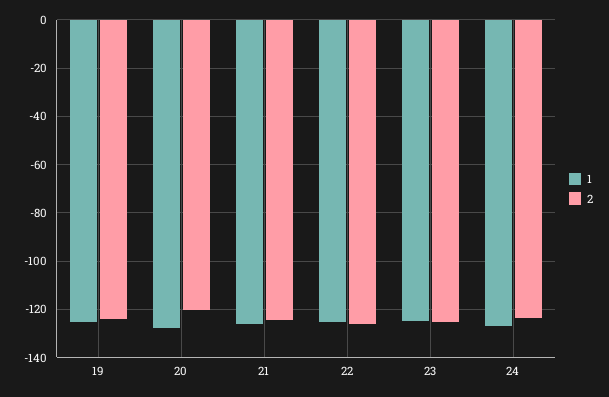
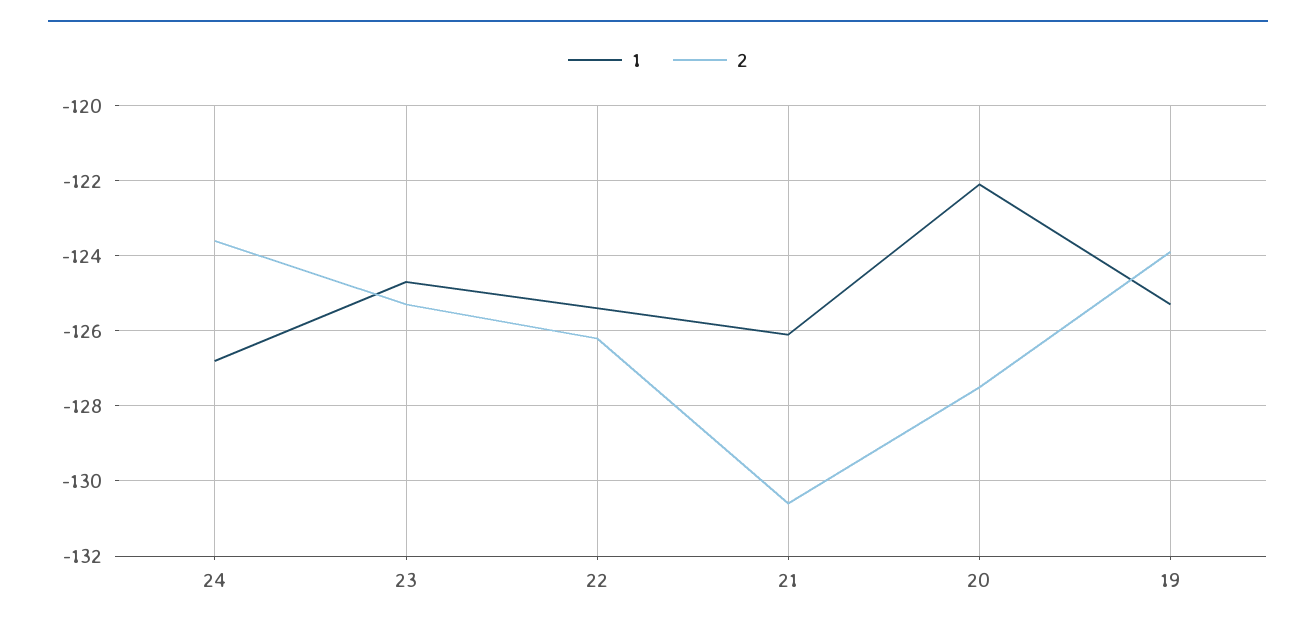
1, 20: -127.5 -> -122
2, 20: -120 -> -127.5
2, 21: -125 -> -130.5

